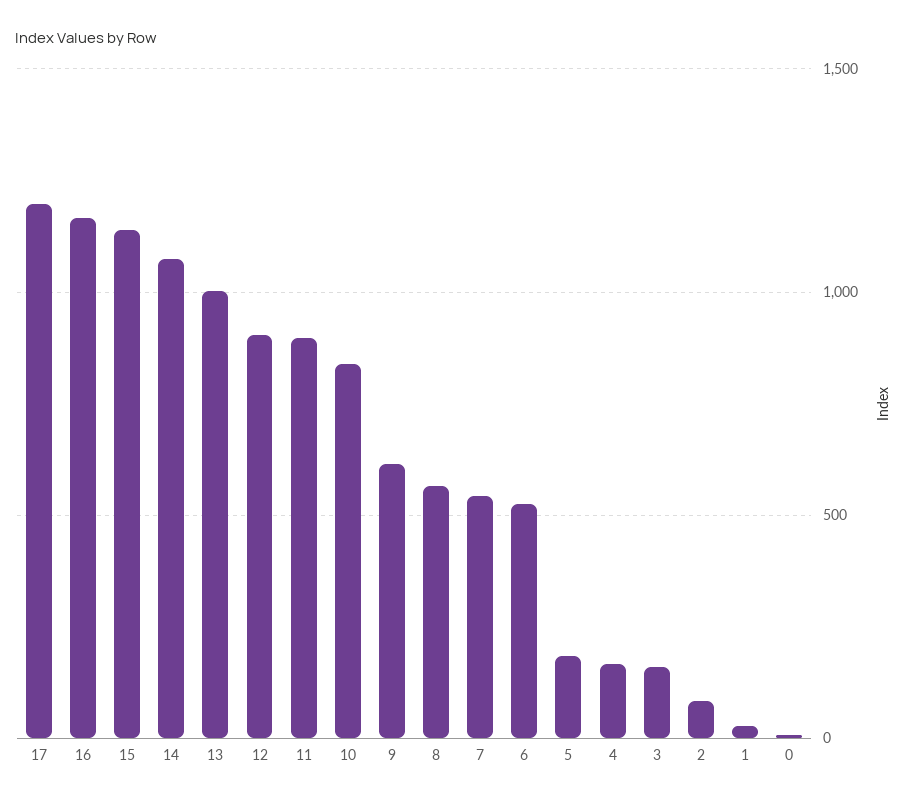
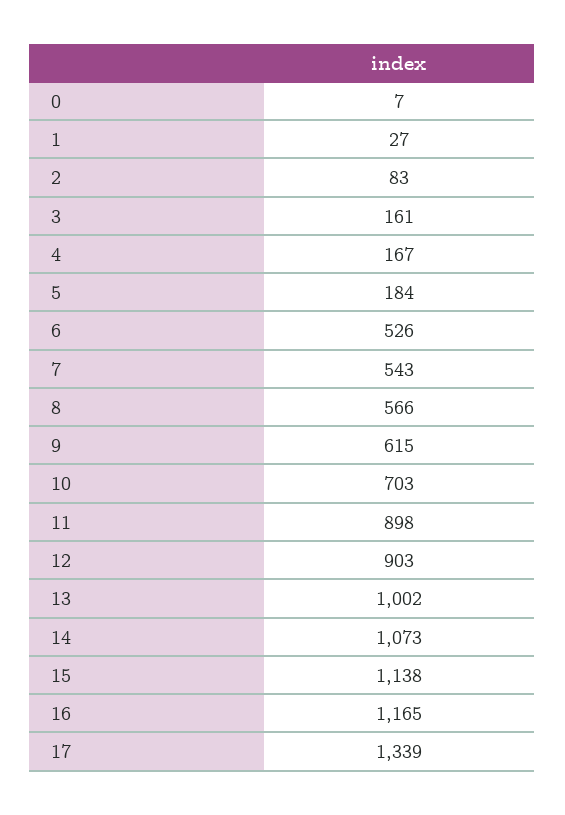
17: 1200 -> 1339
10: 850 -> 703

